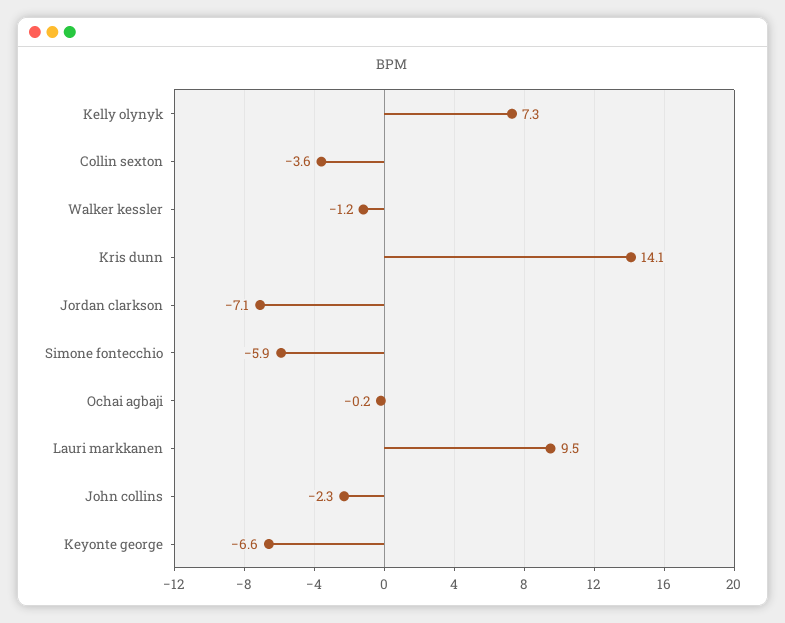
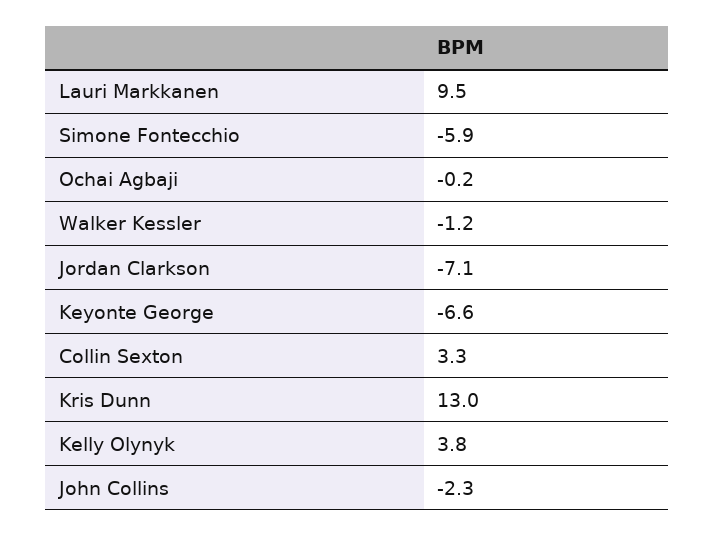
Kelly olynyk: 7.3 -> 3.8
Collin sexton: -3.6 -> 3.3
Kris dunn: 14.1 -> 13

